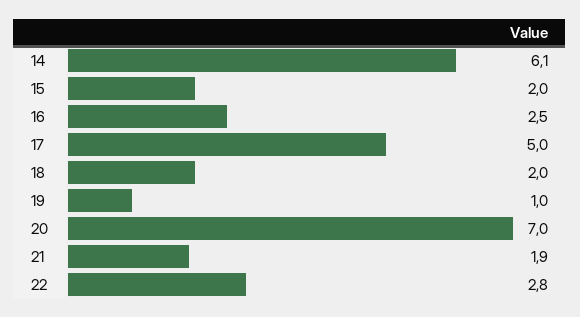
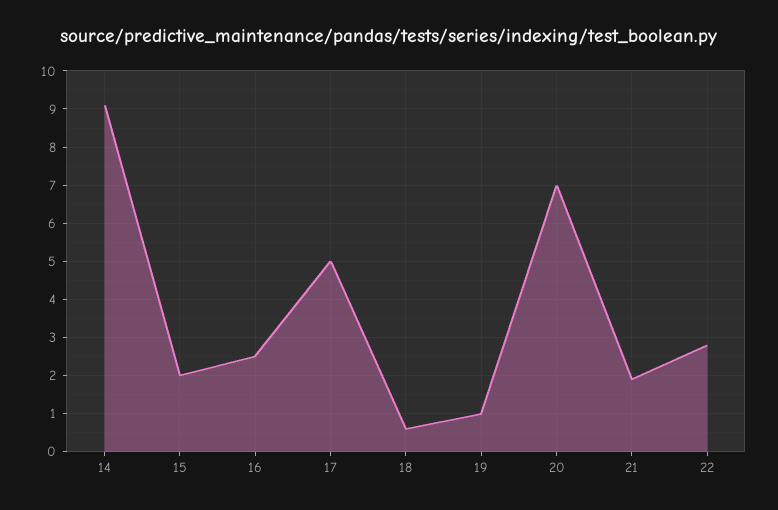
14: 6.1 -> 9
18: 2 -> 0.5

